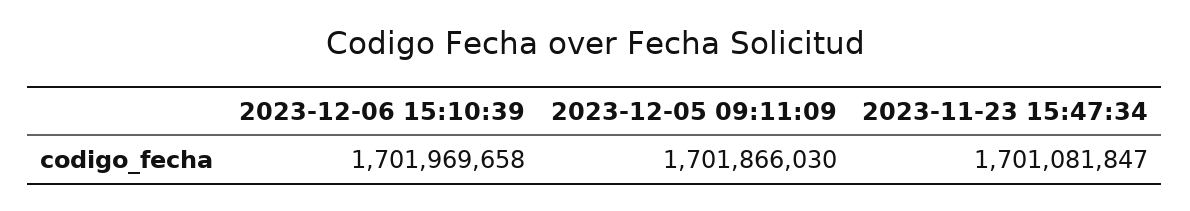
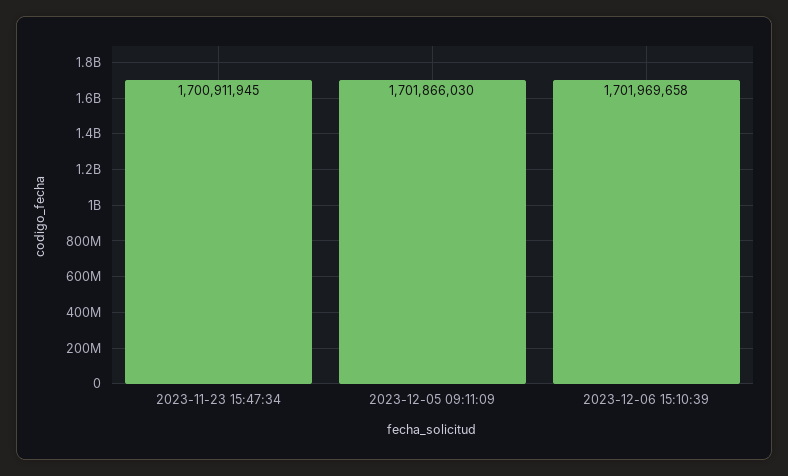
2023-11-23 15:47:34: 1701081847 -> 1700911945

